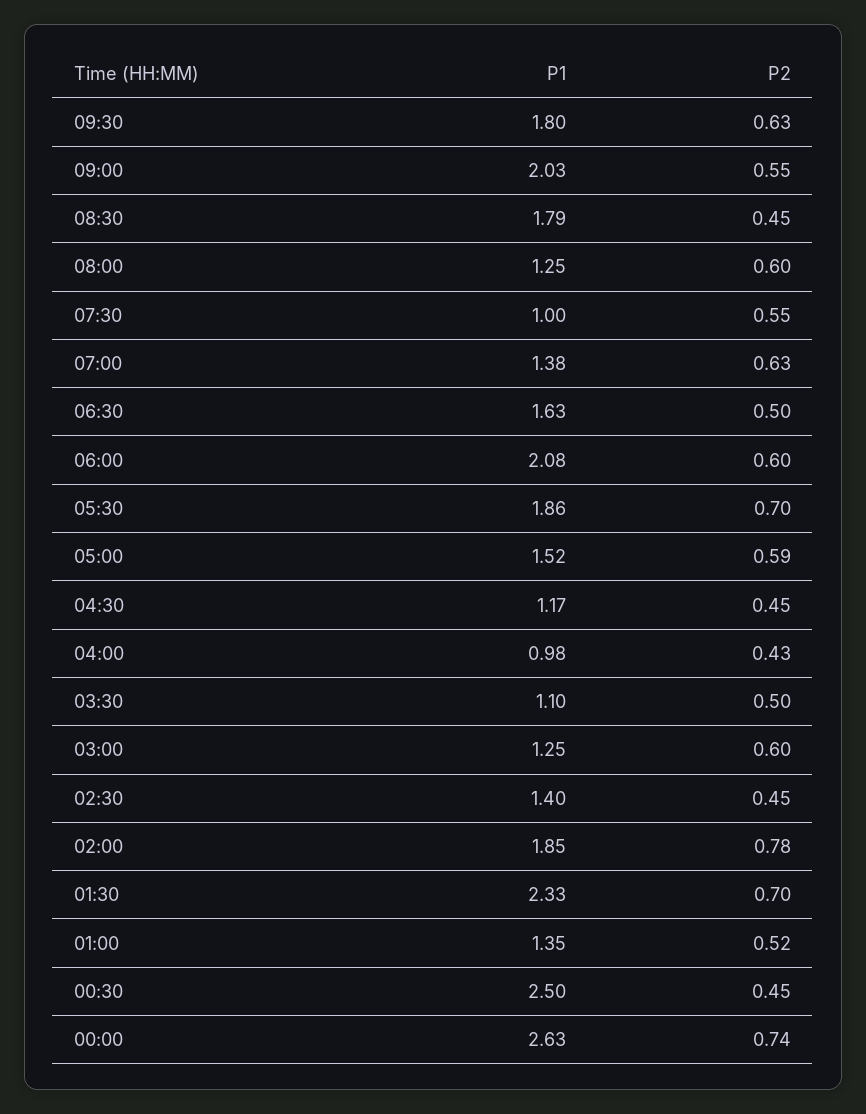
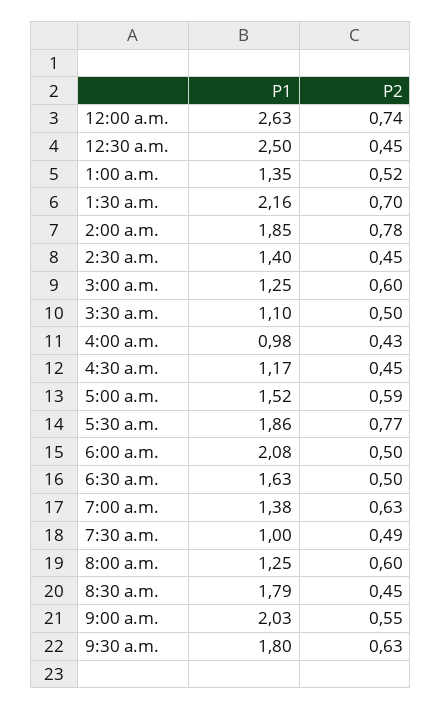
P2, 07:30: 0.55 -> 0.49
P2, 06:00: 0.6 -> 0.5
P2, 05:30: 0.7 -> 0.77
P1, 01:30: 2.33 -> 2.16

